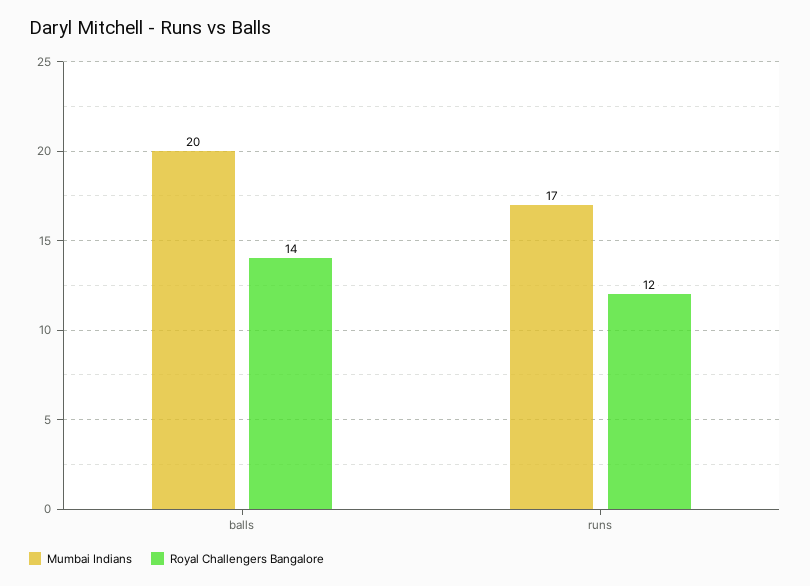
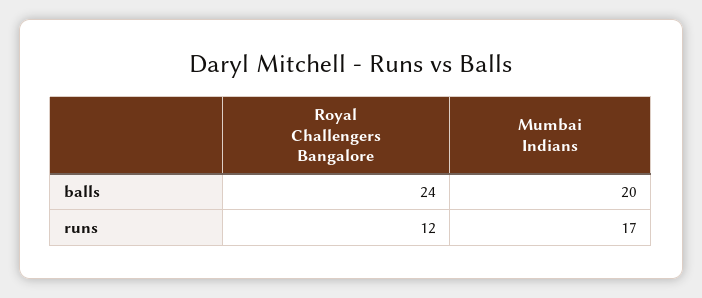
Royal Challengers Bangalore, balls: 14 -> 24

